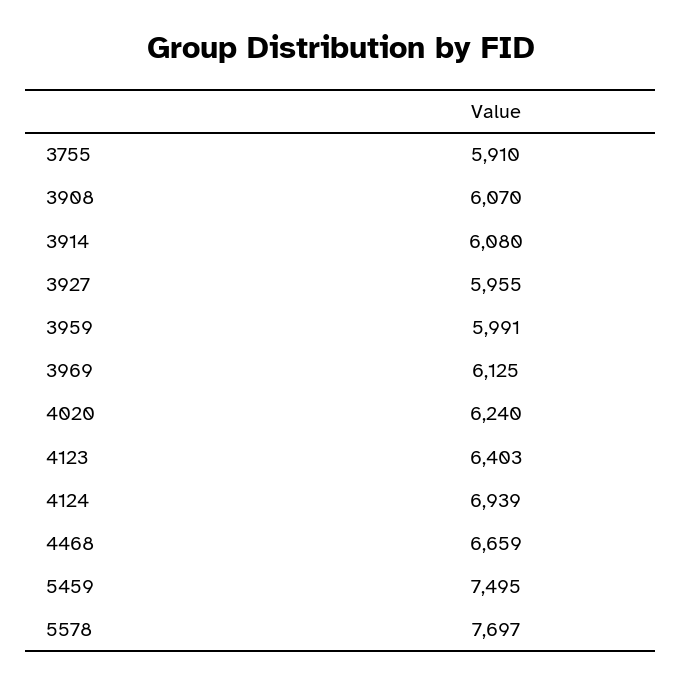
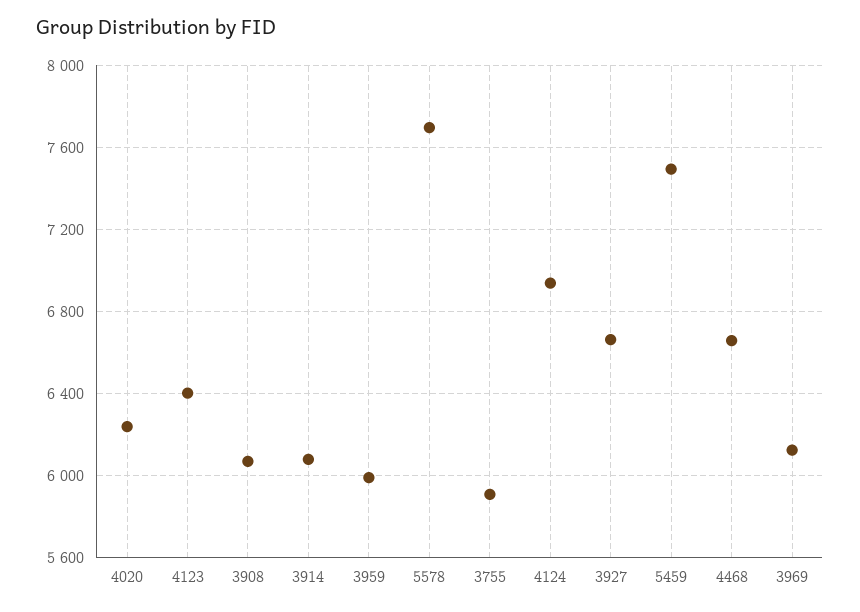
3927: 5955 -> 6650

